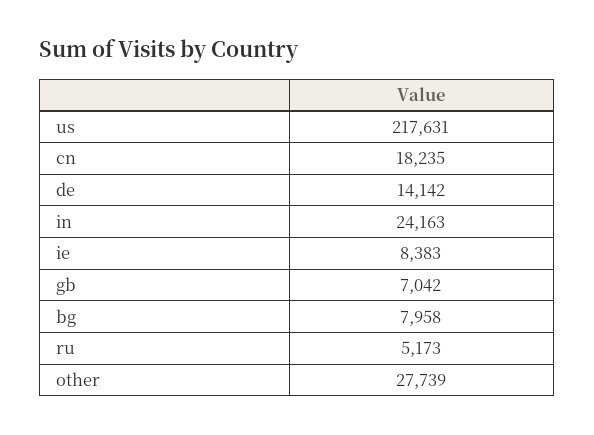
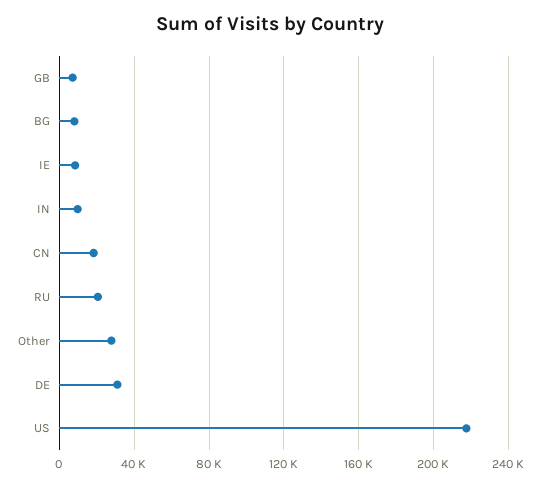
de: 14142 -> 30000
in: 24163 -> 10000
ru: 5173 -> 20000

